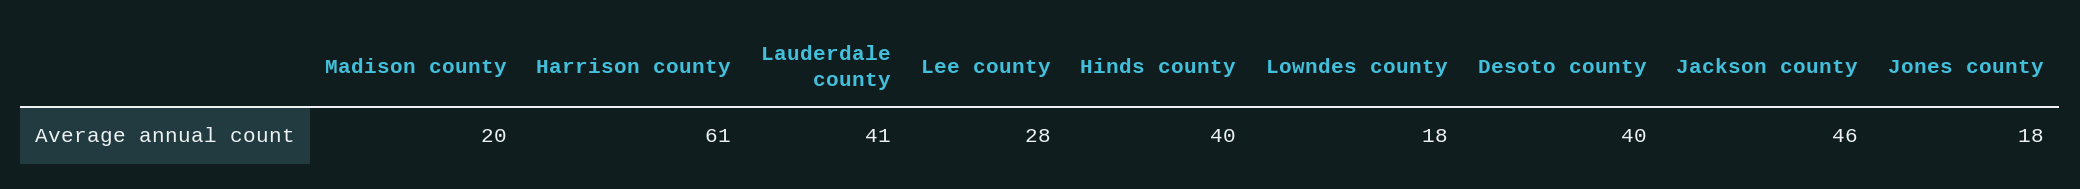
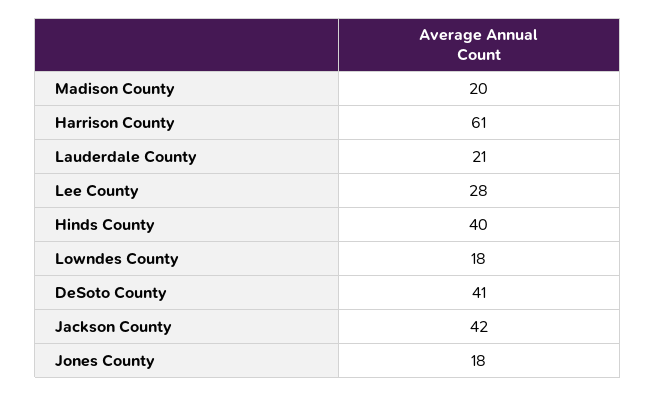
Lauderdale county: 41 -> 21
Desoto county: 40 -> 41
Jackson county: 46 -> 42

